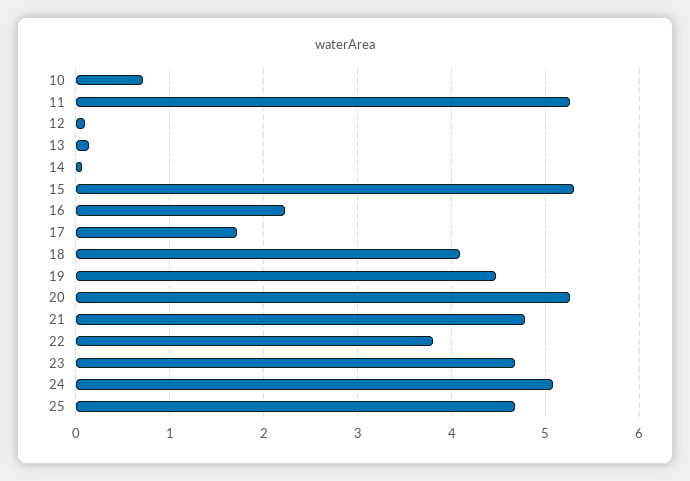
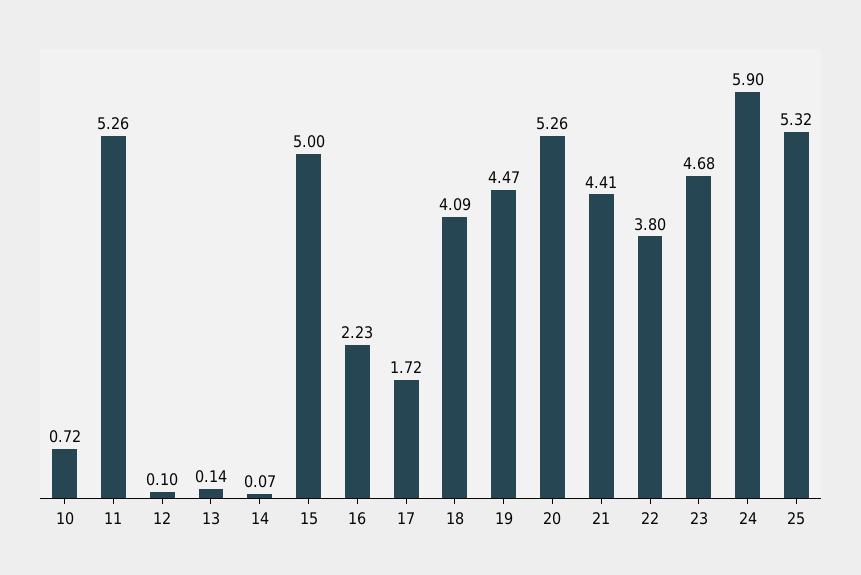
15: 5.3 -> 5
21: 4.8 -> 4.41
24: 5.1 -> 5.9
25: 4.7 -> 5.32

